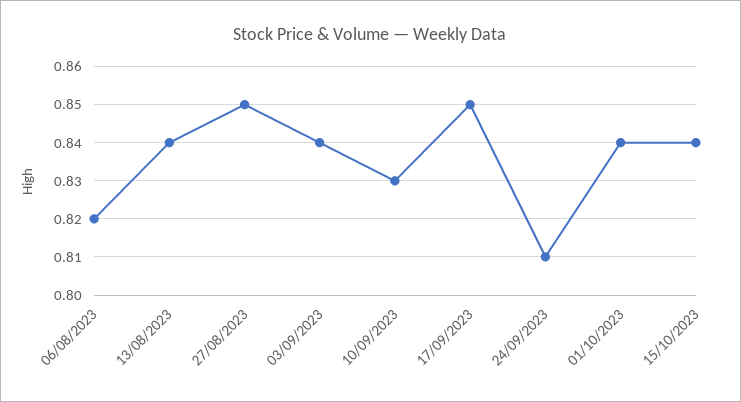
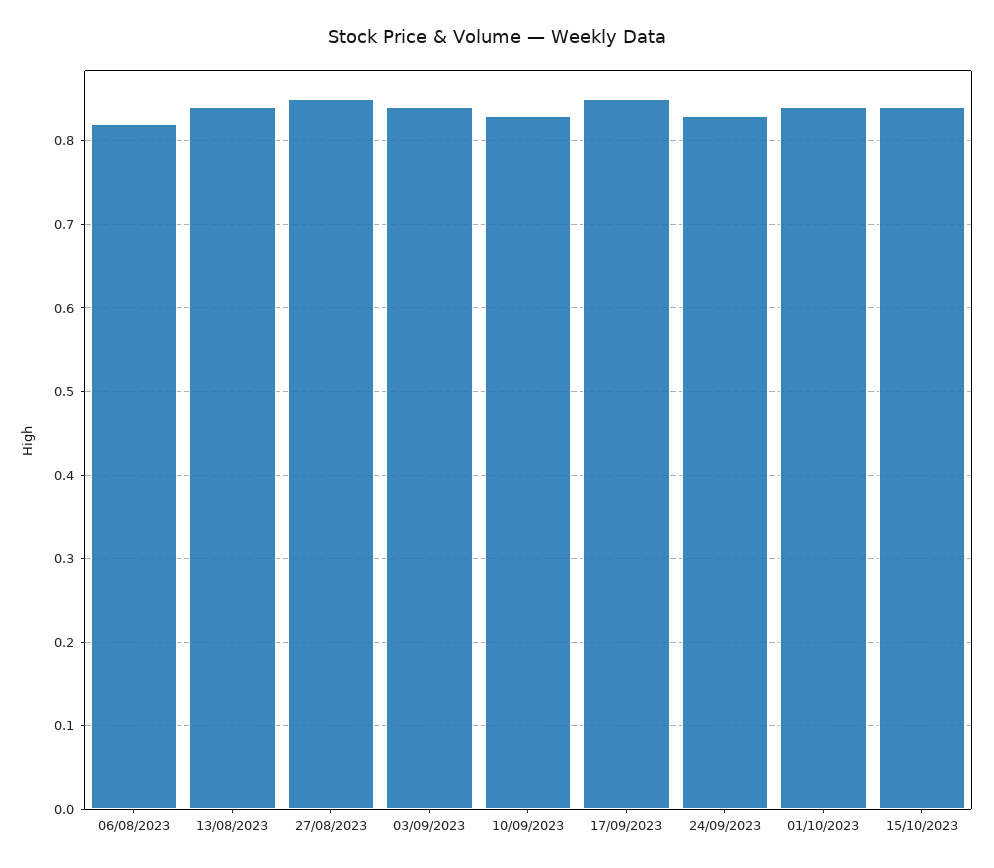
24/09/2023: 0.81 -> 0.83

